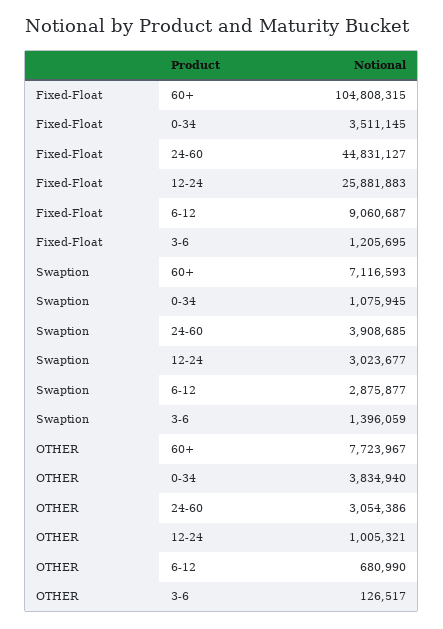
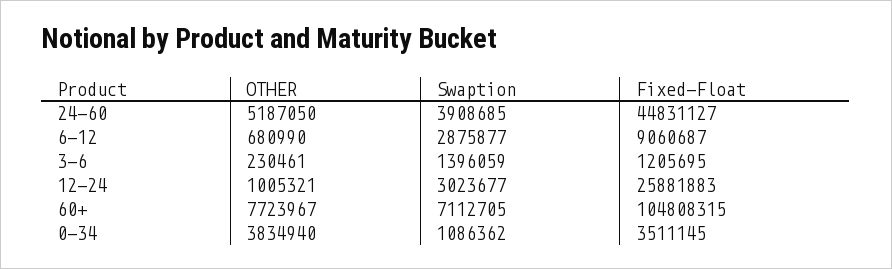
Swaption, 60+: 7116593 -> 7112705
Swaption, 0-34: 1075945 -> 1086362
OTHER, 24-60: 3054386 -> 5187050
OTHER, 3-6: 126517 -> 230461

